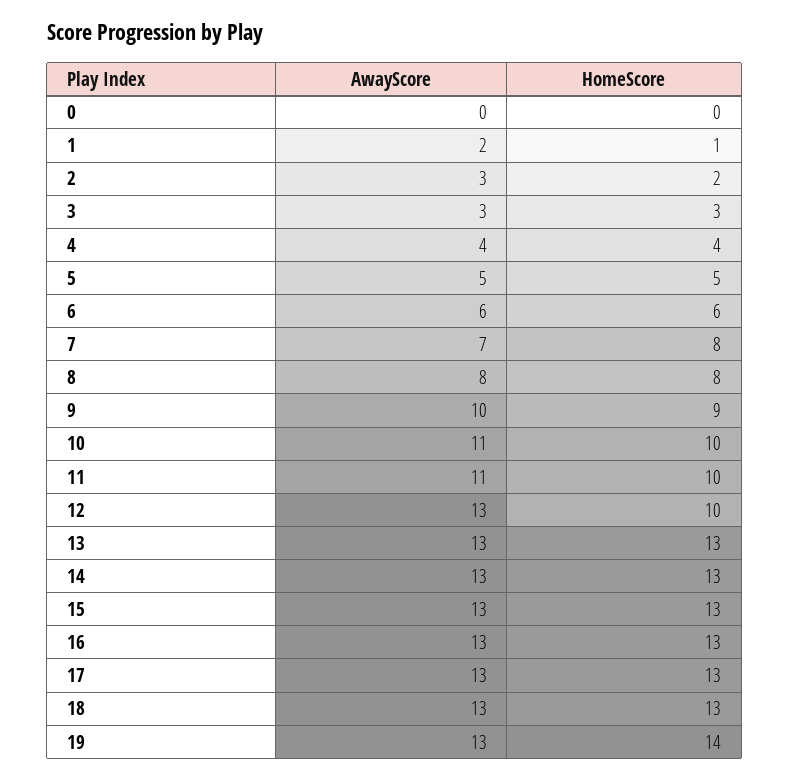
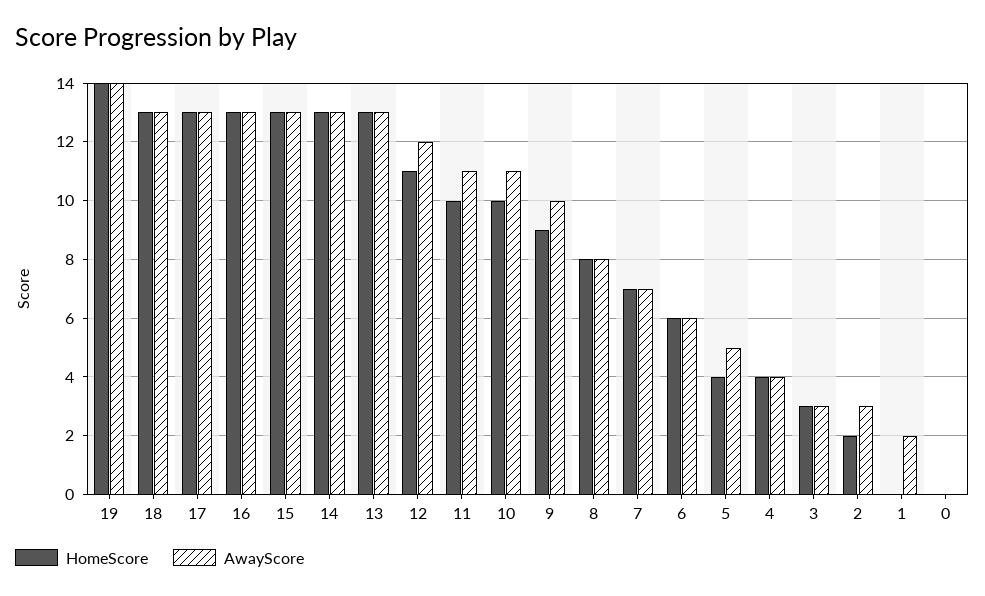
HomeScore, 1: 1 -> 0
HomeScore, 5: 5 -> 4
HomeScore, 7: 8 -> 7
AwayScore, 12: 13 -> 12
HomeScore, 12: 10 -> 11
AwayScore, 19: 13 -> 14

